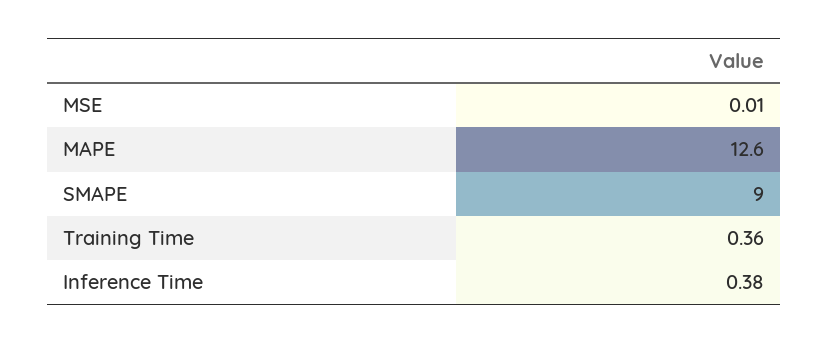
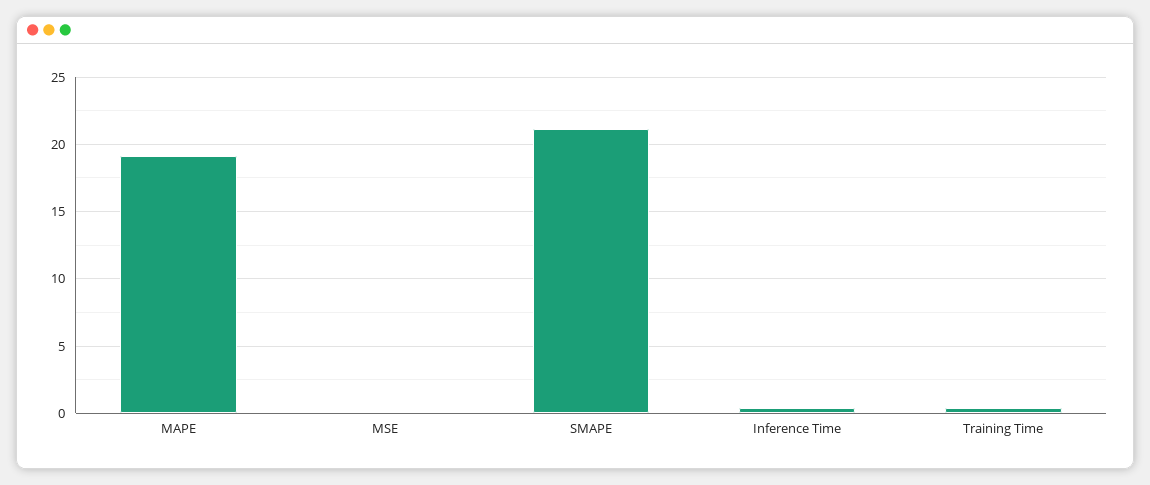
MAPE: 12.6 -> 19
SMAPE: 9 -> 21

